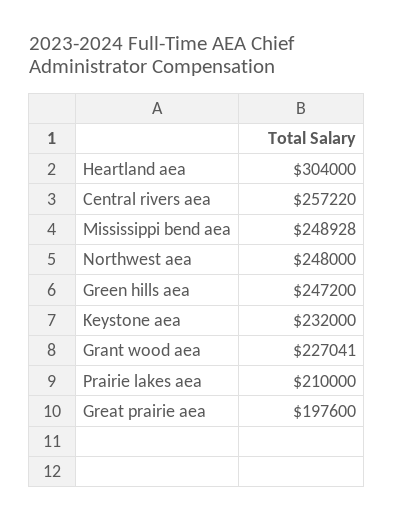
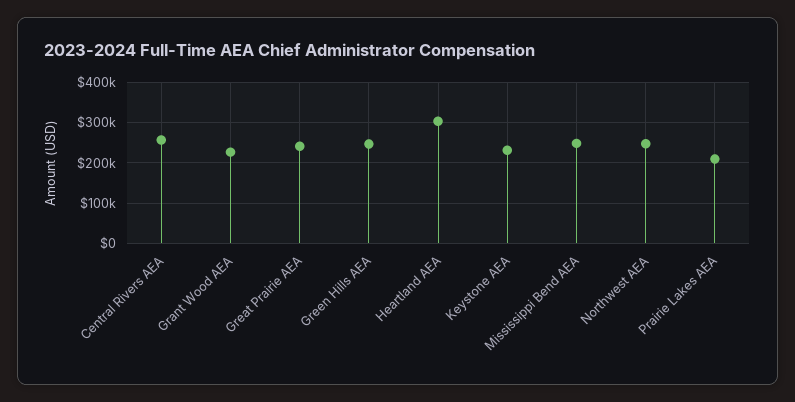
Great prairie aea: 197600 -> 240000

